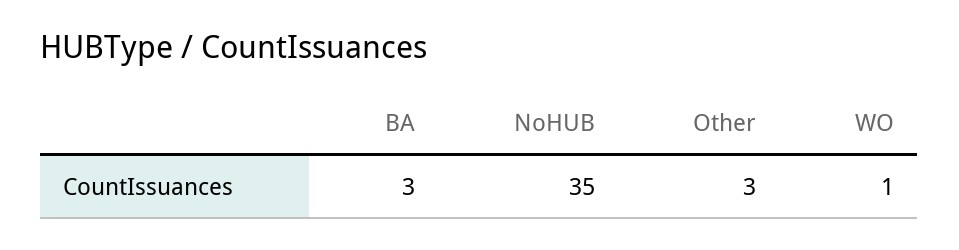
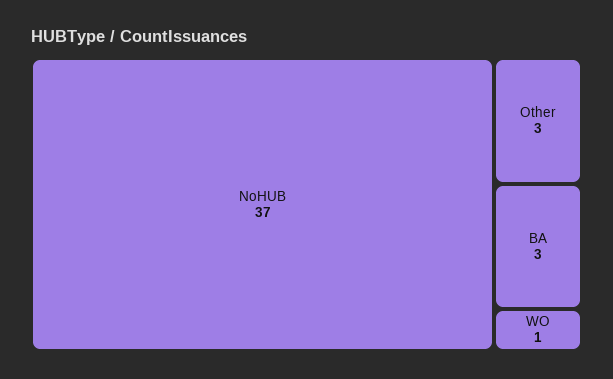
NoHUB: 35 -> 37

